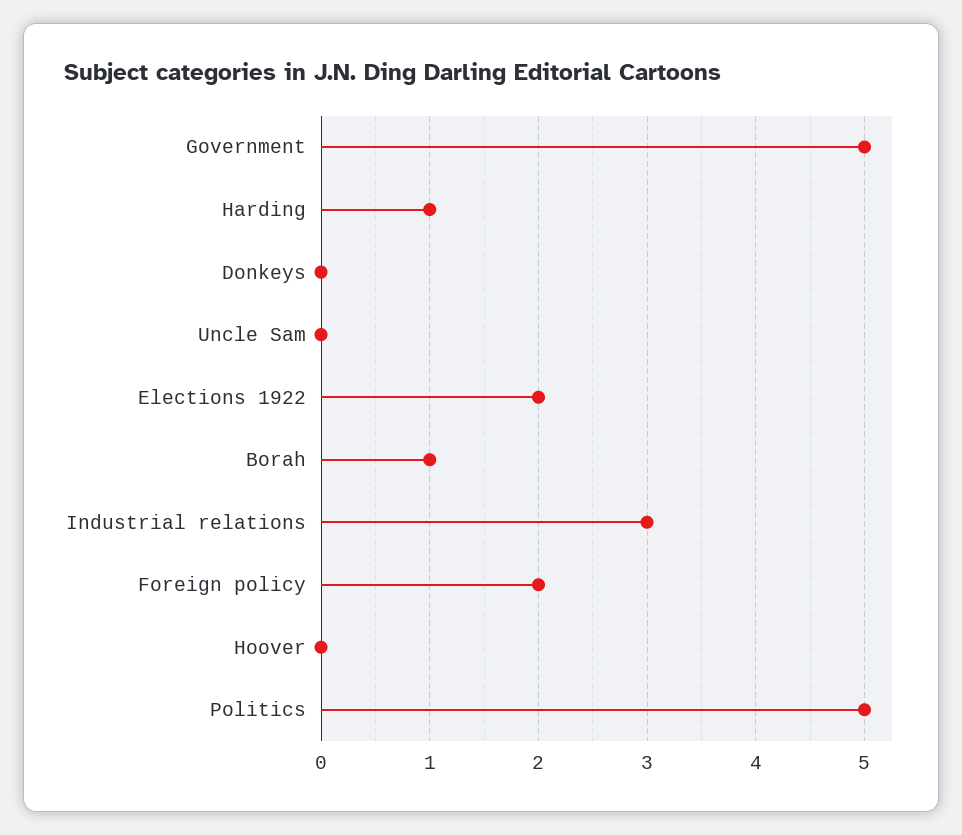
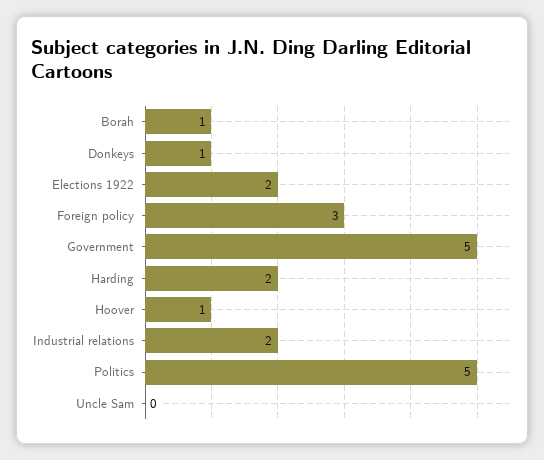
Harding: 1 -> 2
Donkeys: 0 -> 1
Industrial relations: 3 -> 2
Foreign policy: 2 -> 3
Hoover: 0 -> 1

